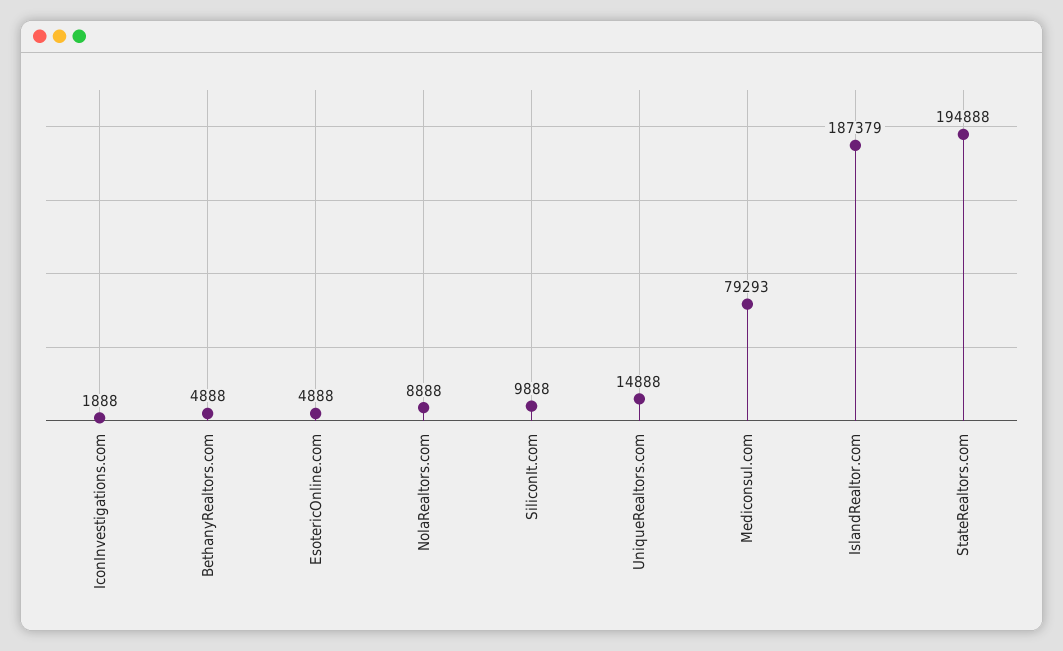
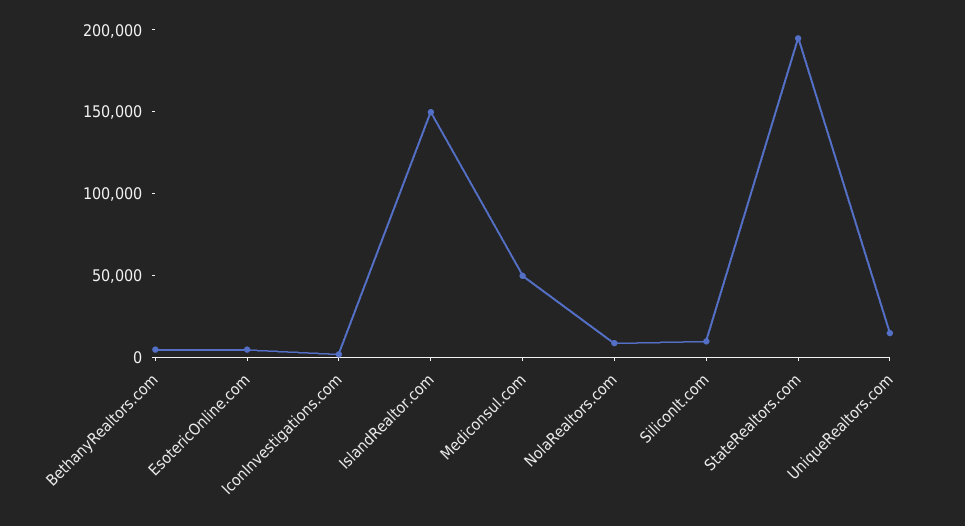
Mediconsul.com: 79293 -> 50000
IslandRealtor.com: 187379 -> 150000

